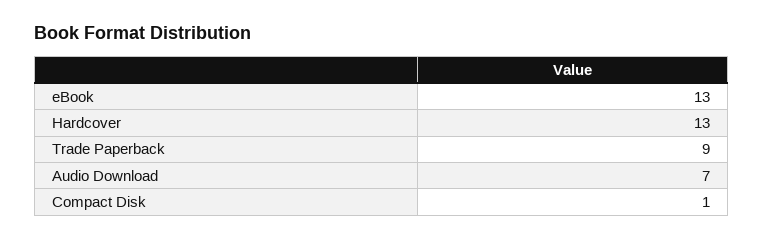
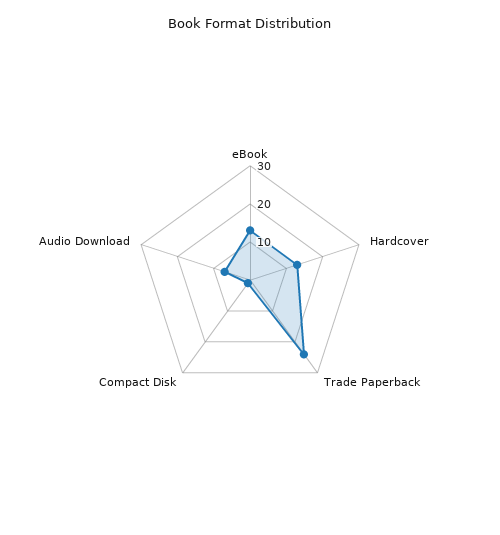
Trade Paperback: 9 -> 25

